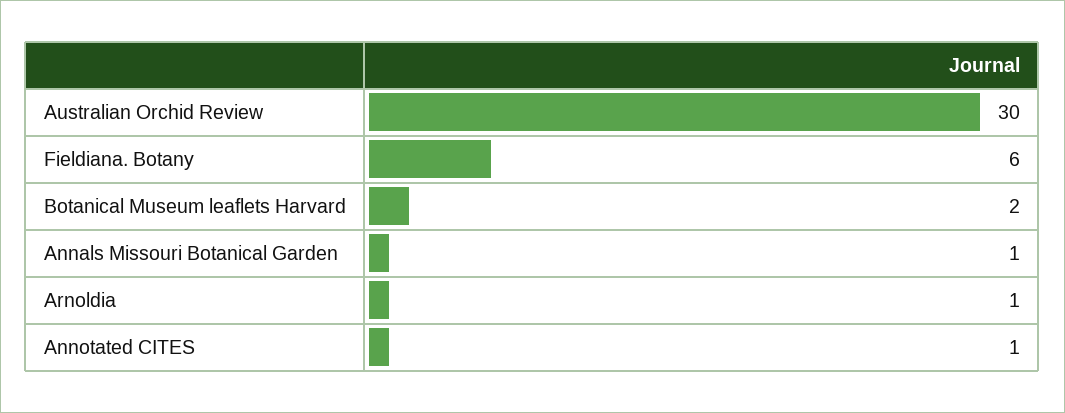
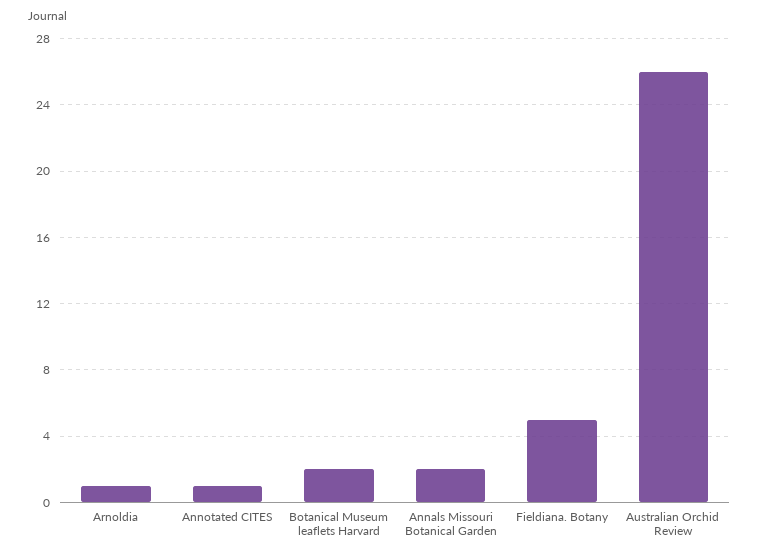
Australian Orchid Review: 30 -> 26
Fieldiana. Botany: 6 -> 5
Annals Missouri Botanical Garden: 1 -> 2

